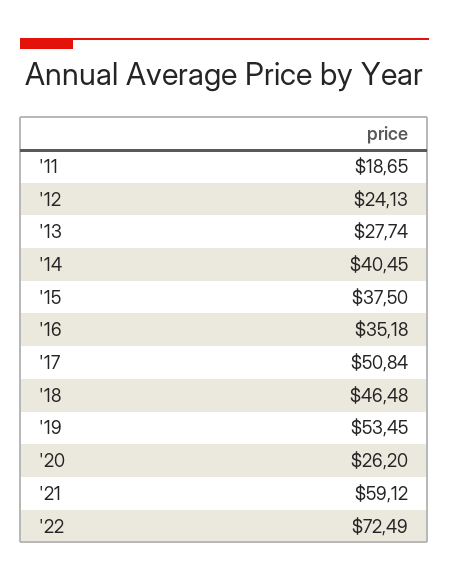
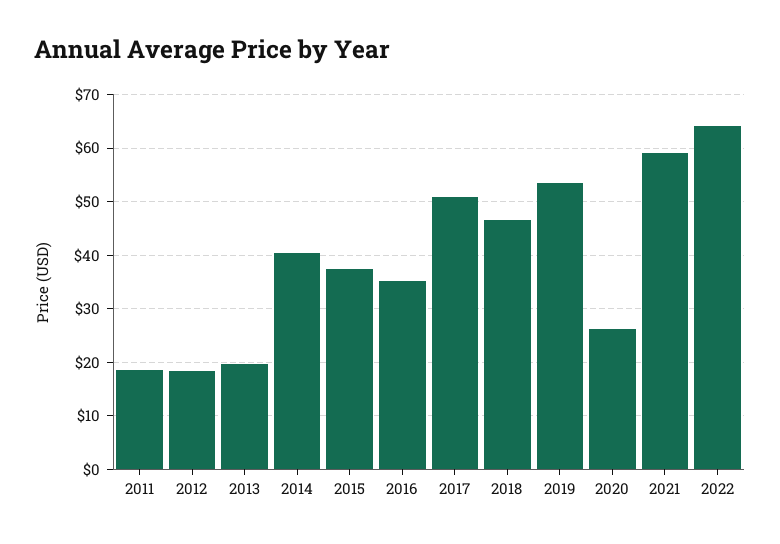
'12: 24.13 -> 18
'13: 27.74 -> 20
'22: 72.49 -> 64

